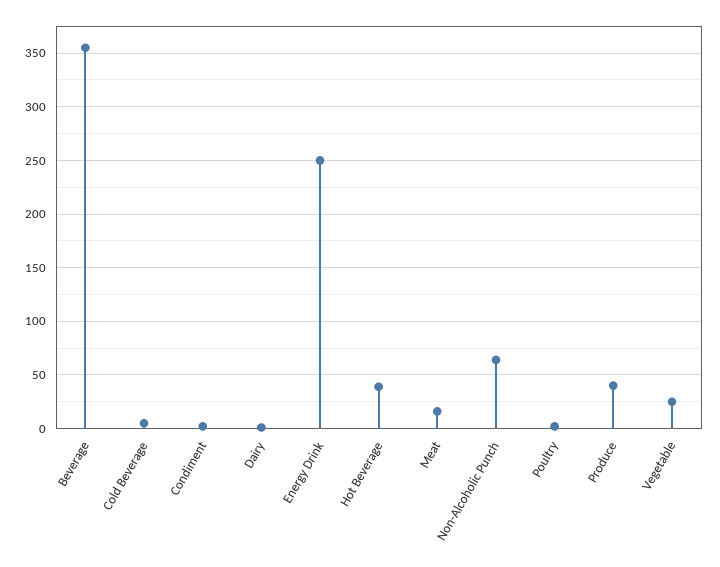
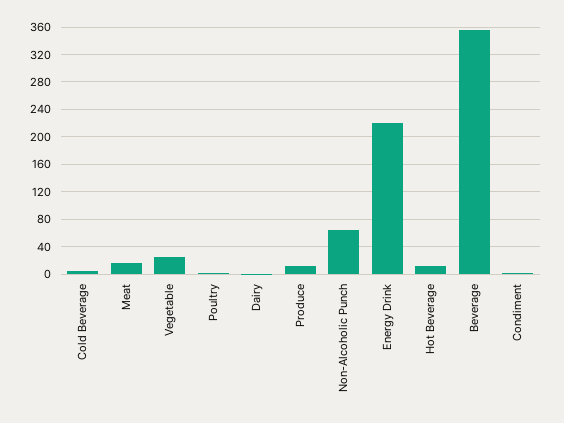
Energy Drink: 250 -> 220
Hot Beverage: 40 -> 10
Produce: 40 -> 10

